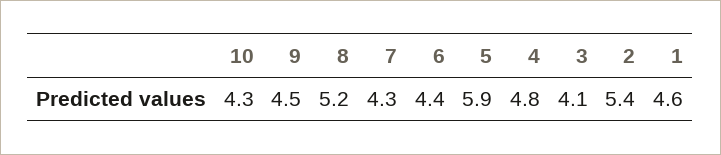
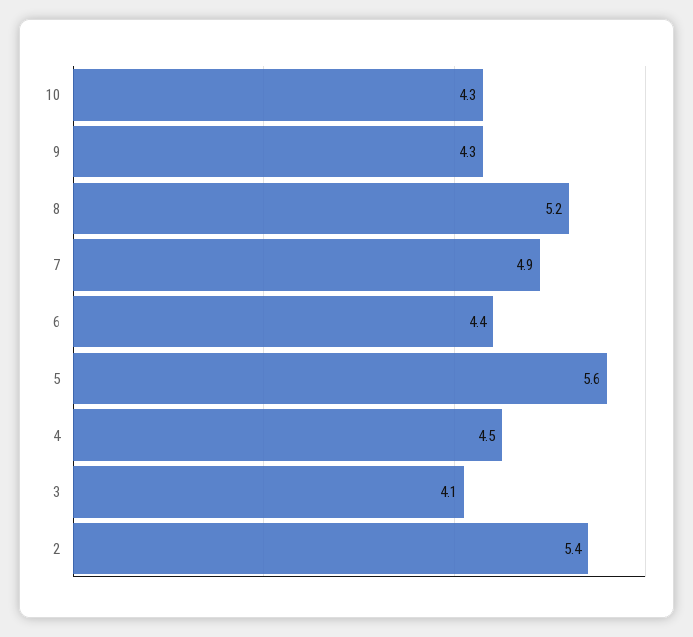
9: 4.5 -> 4.3
7: 4.3 -> 4.9
5: 5.9 -> 5.6
4: 4.8 -> 4.5
1: 4.6 -> none

